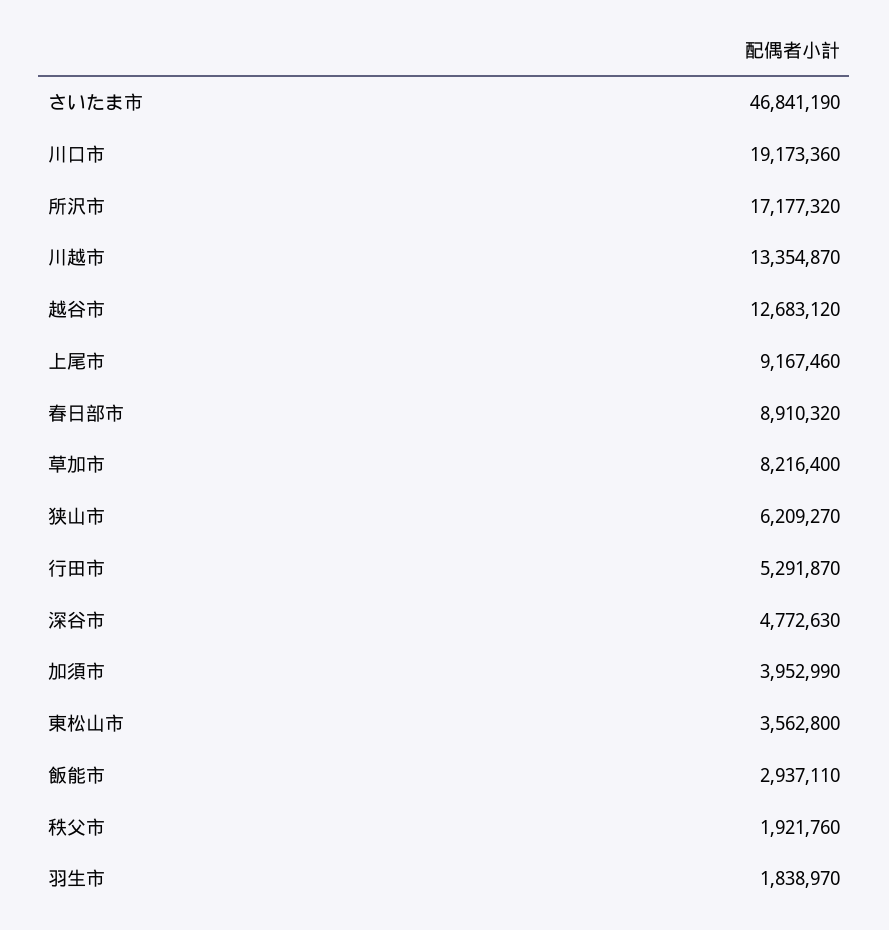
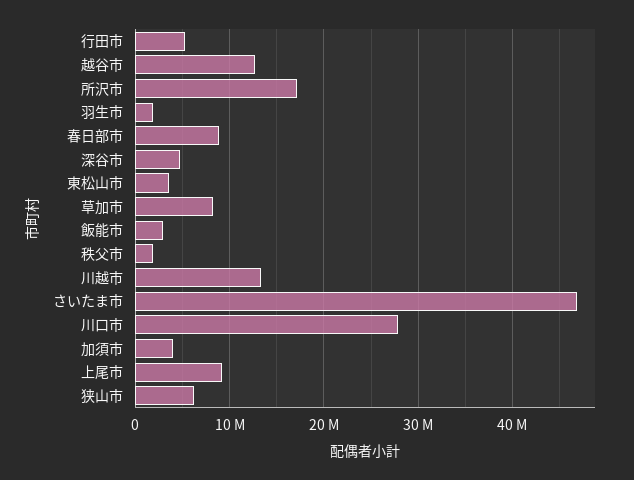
川口市: 19173360 -> 28000000

